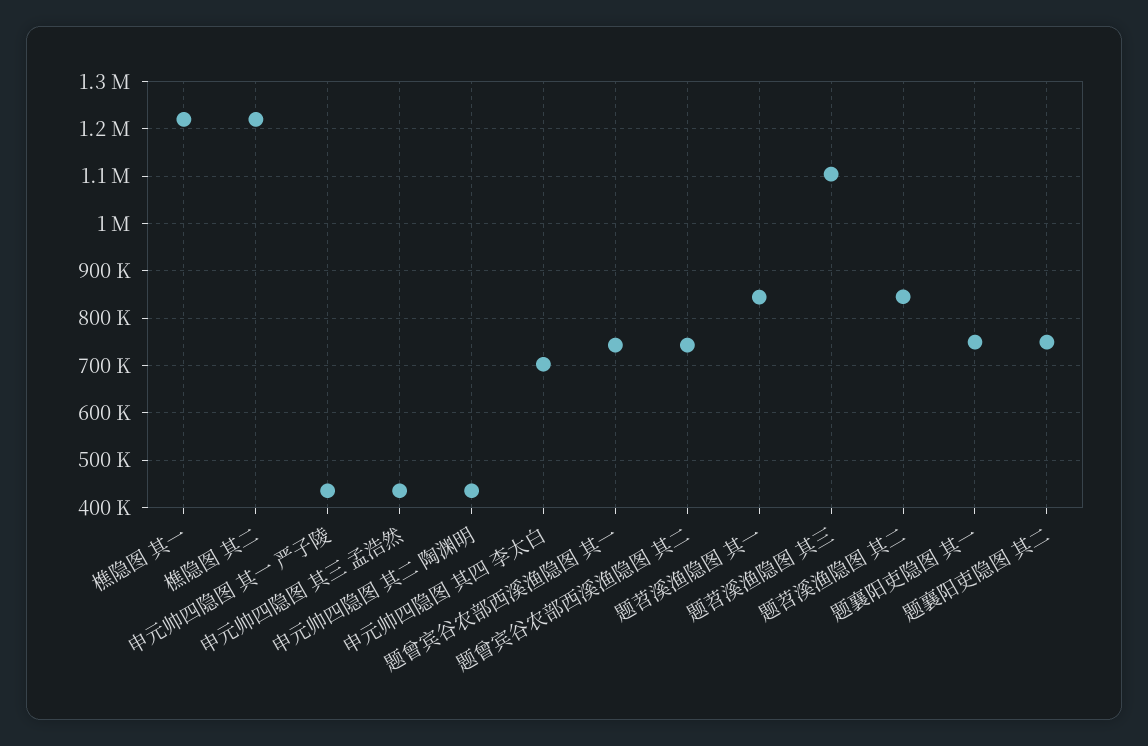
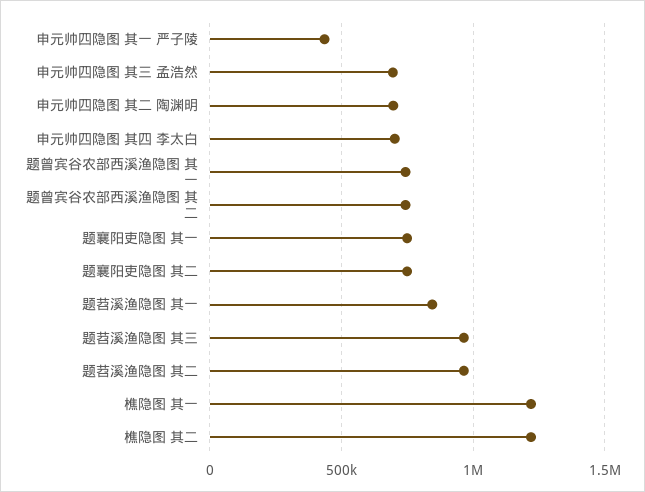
申元帅四隐图 其三 孟浩然: 440000 -> 700000
申元帅四隐图 其二 陶渊明: 440000 -> 700000
题苕溪渔隐图 其三: 1100000 -> 950000
题苕溪渔隐图 其二: 840000 -> 950000

